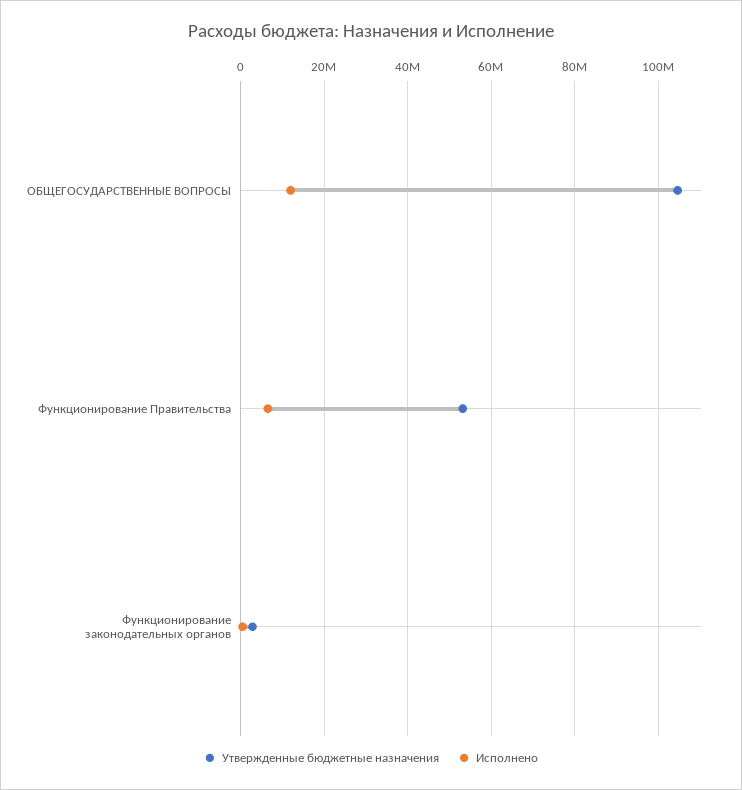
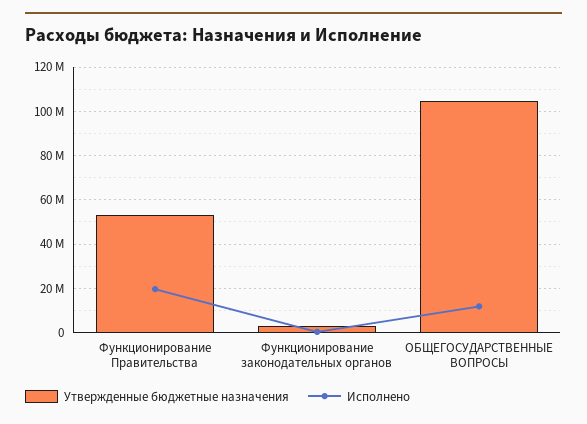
Исполнено, Функционирование Правительства: 6000000 -> 20000000

